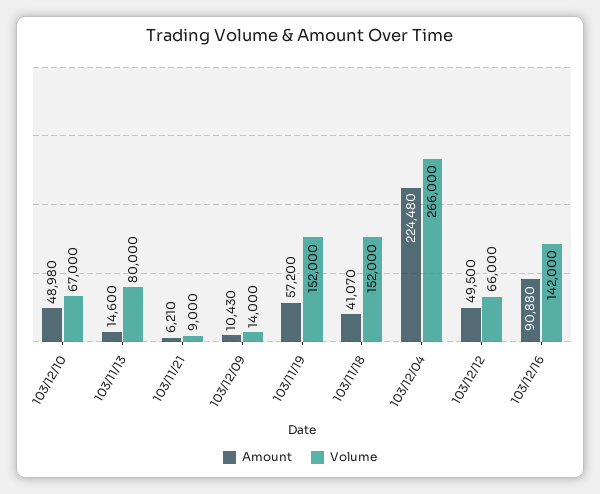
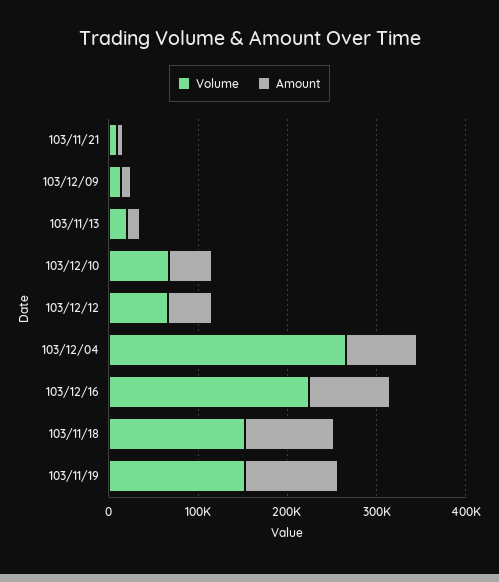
Volume, 103/11/13: 80000 -> 20000
Amount, 103/11/19: 57200 -> 100000
Amount, 103/11/18: 41070 -> 100000
Amount, 103/12/04: 224480 -> 80000
Volume, 103/12/16: 142000 -> 220000

